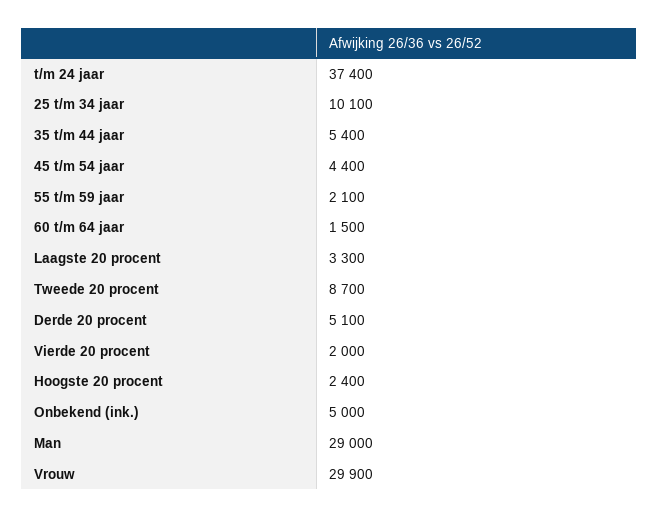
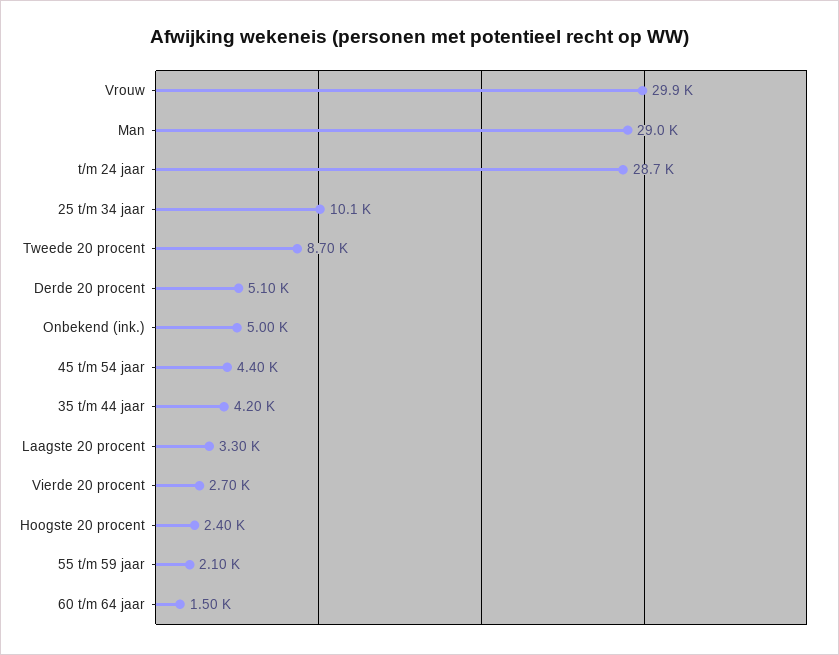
t/m 24 jaar: 37400 -> 28700
35 t/m 44 jaar: 5400 -> 4200
Vierde 20 procent: 2000 -> 2700

